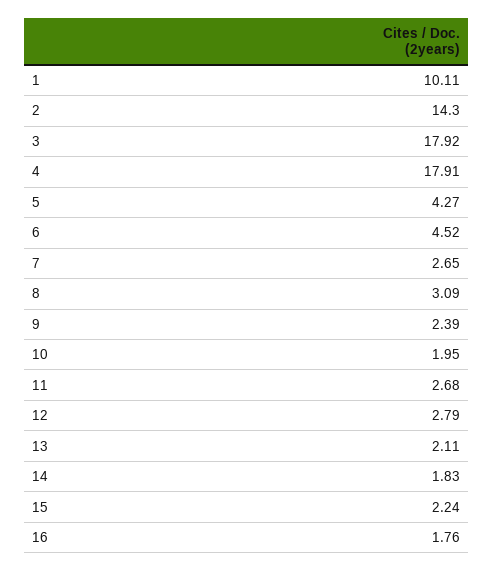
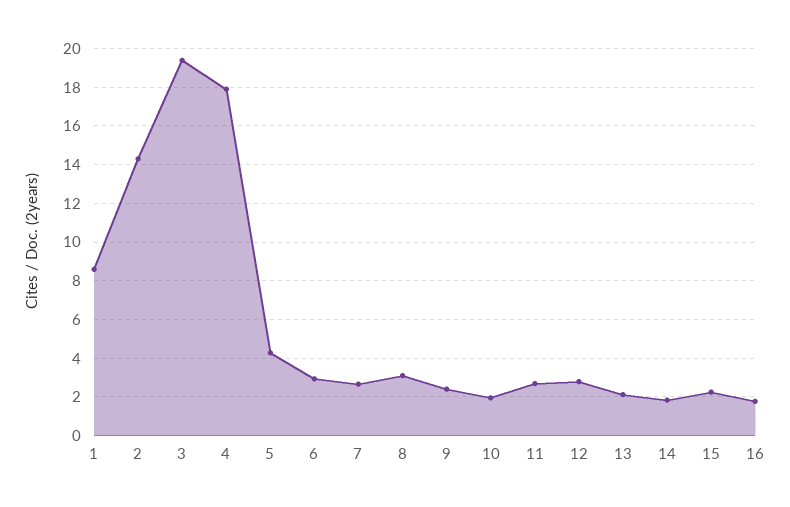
1: 10.11 -> 8.5
3: 17.92 -> 19.5
6: 4.52 -> 3

